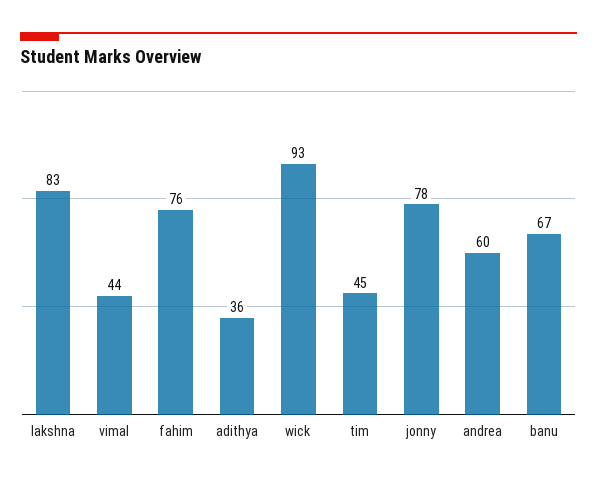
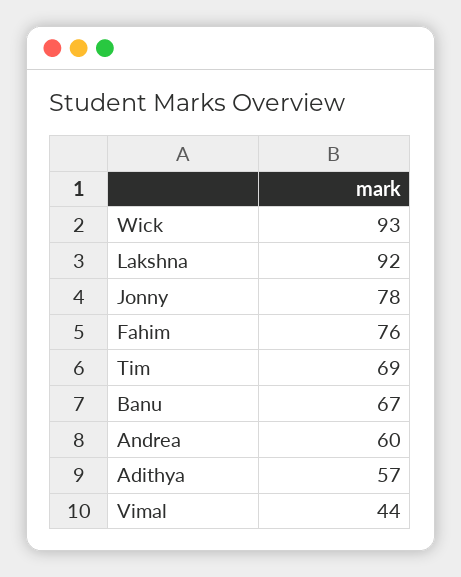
lakshna: 83 -> 92
adithya: 36 -> 57
tim: 45 -> 69

